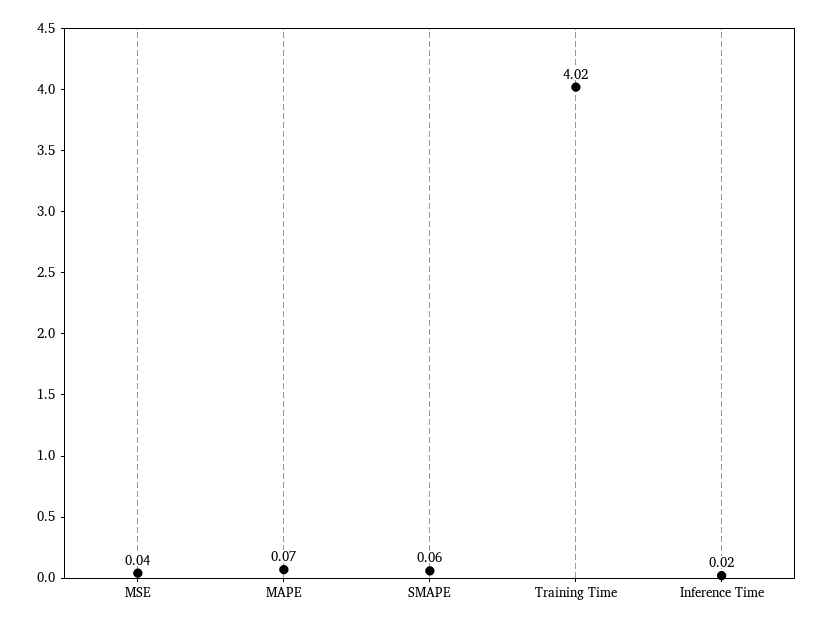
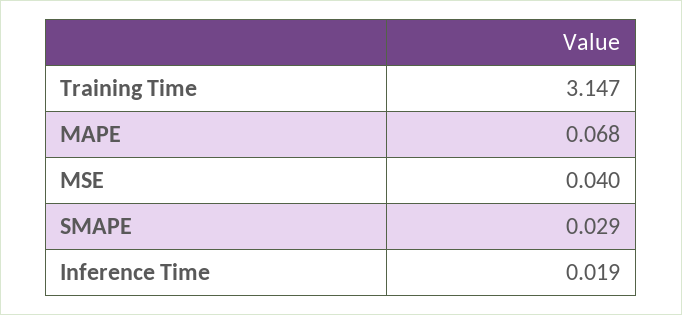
SMAPE: 0.06 -> 0.029
Training Time: 4.02 -> 3.147

